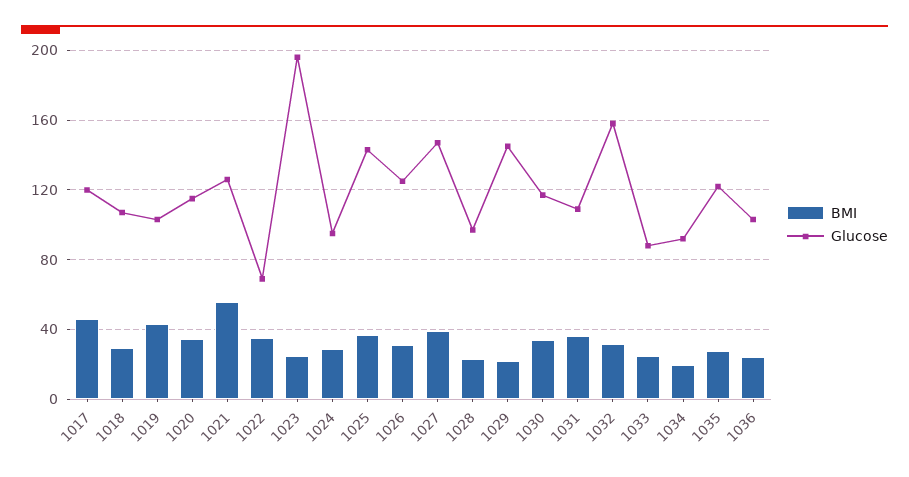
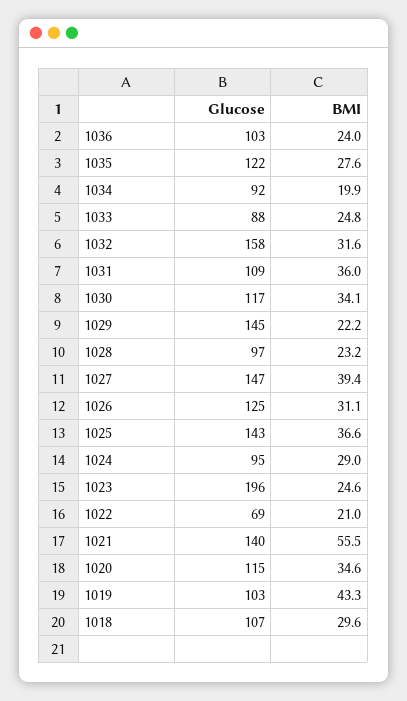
BMI, 1017: 45 -> none
Glucose, 1017: 120 -> none
Glucose, 1021: 125 -> 140
BMI, 1022: 35 -> 21

